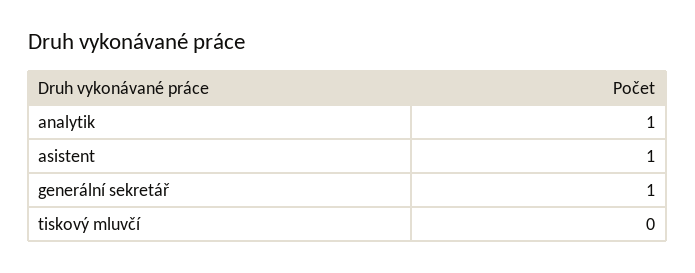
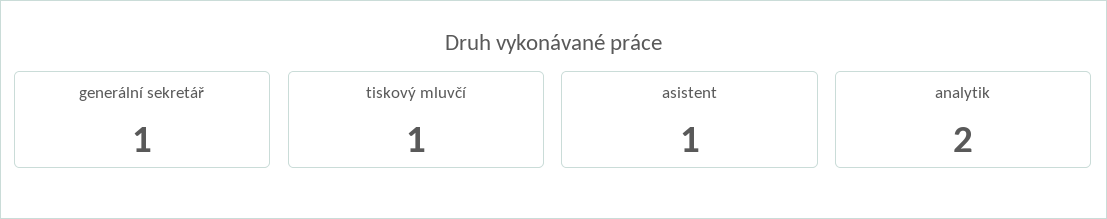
analytik: 1 -> 2
tiskový mluvčí: 0 -> 1

